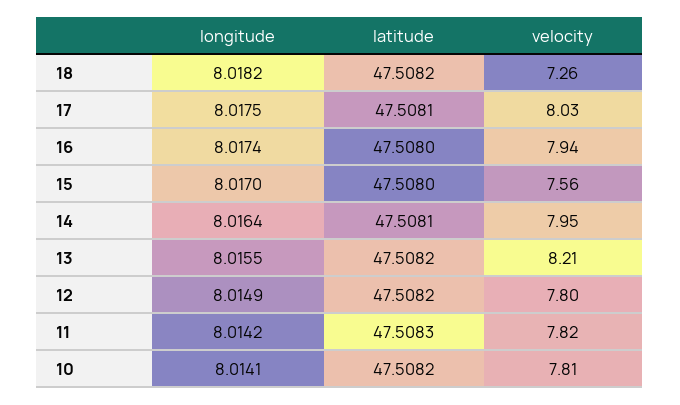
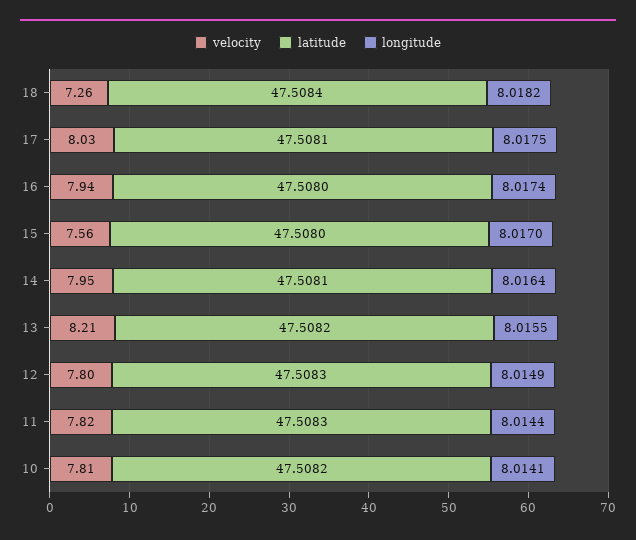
latitude, 18: 47.5082 -> 47.5084
latitude, 12: 47.5082 -> 47.5083
longitude, 11: 8.0142 -> 8.0144

